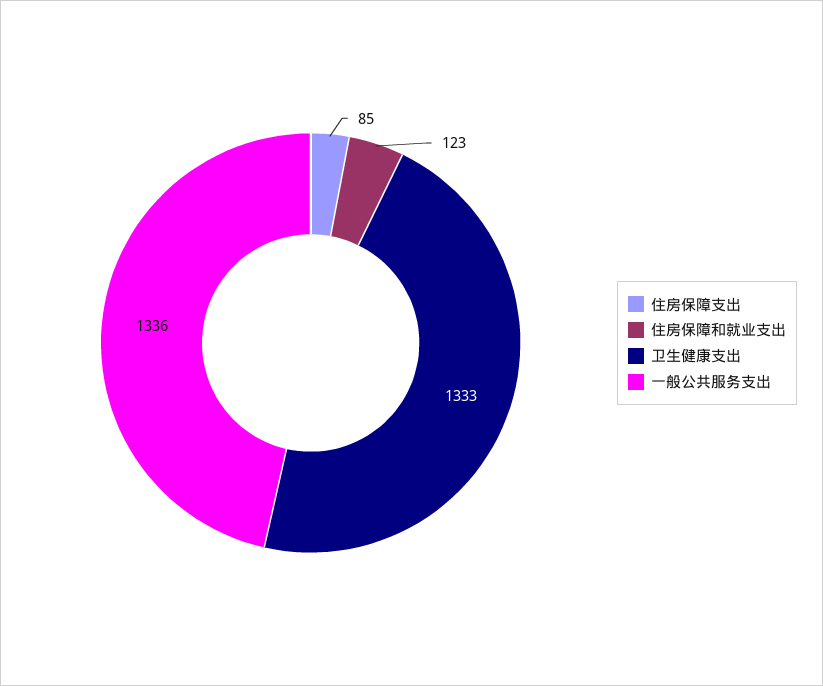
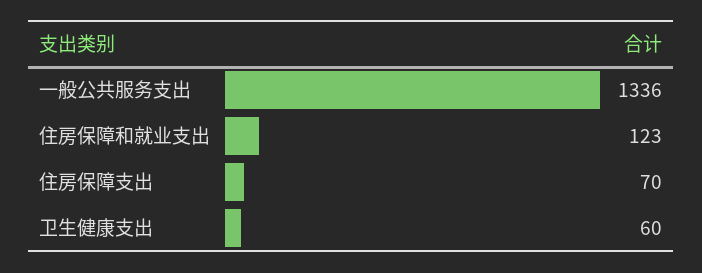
住房保障支出: 85 -> 70
卫生健康支出: 1333 -> 60

